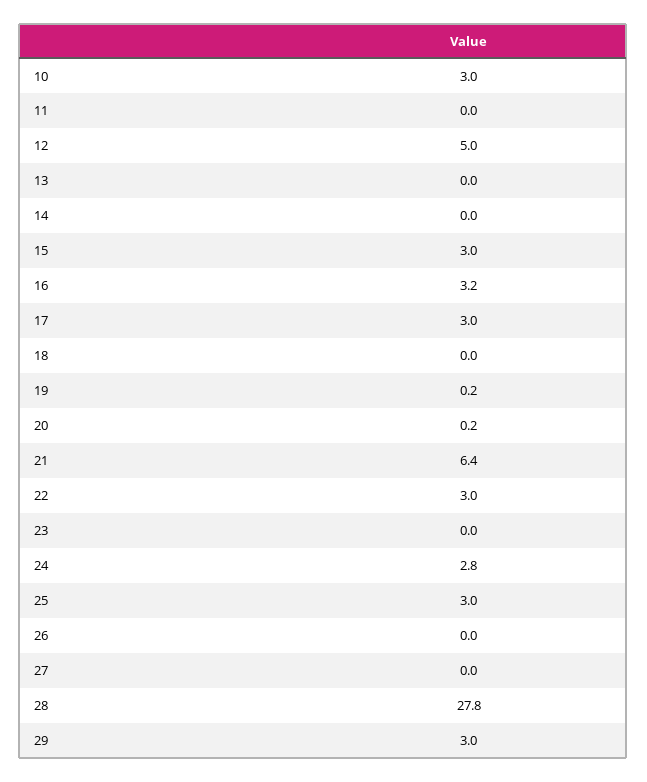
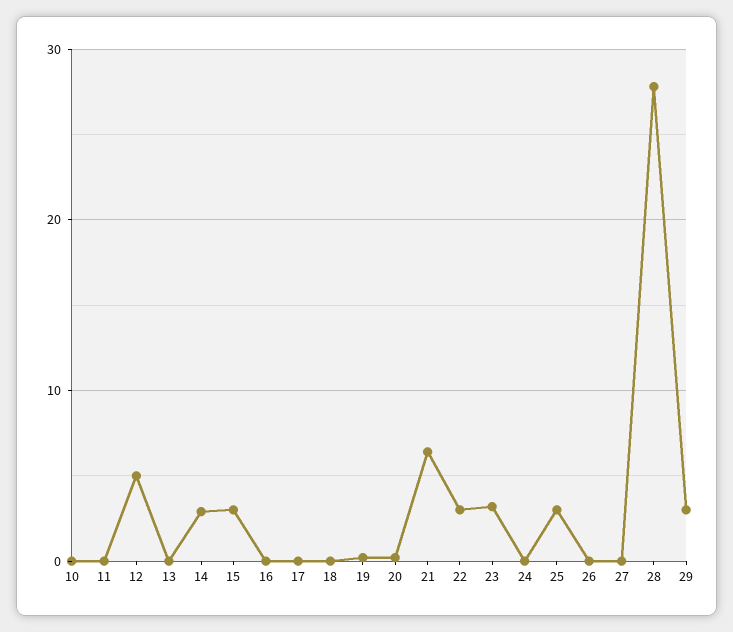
10: 3 -> 0
14: 0 -> 3
16: 3.2 -> 0
17: 3 -> 0
23: 0 -> 3
24: 2.8 -> 0

